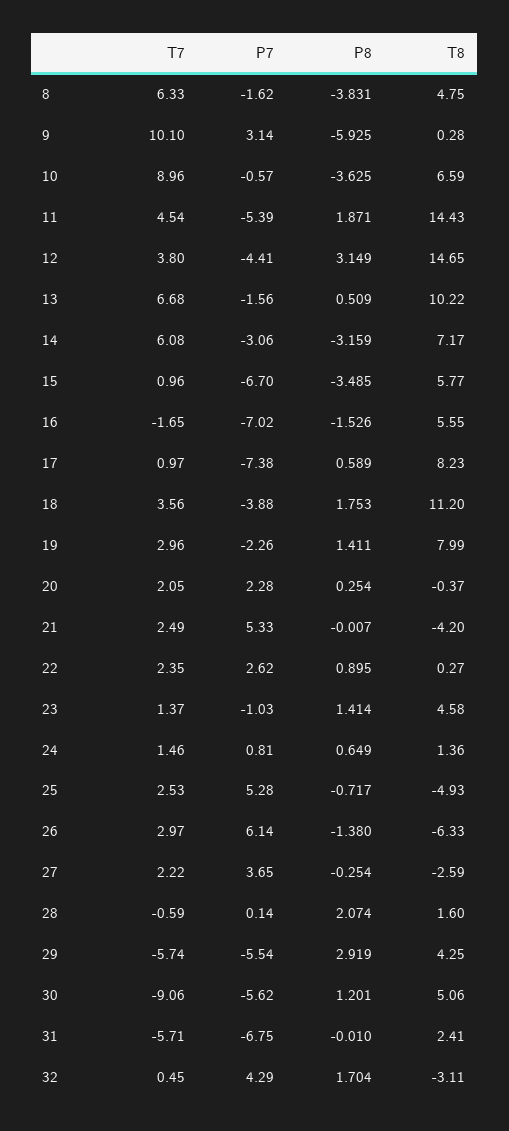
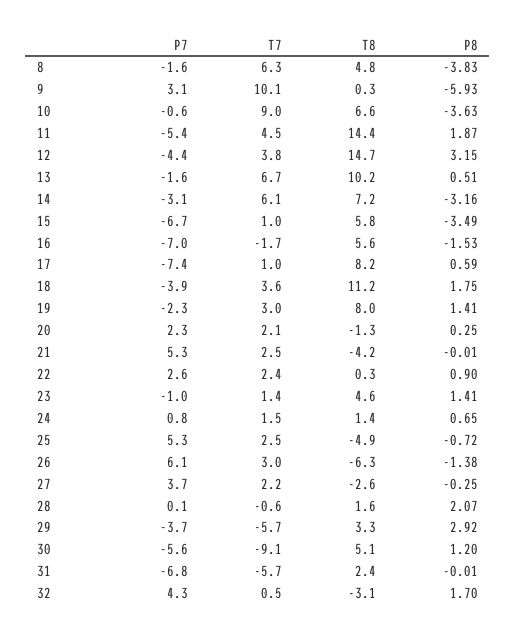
T8, 20: -0.37 -> -1.3
P7, 29: -5.54 -> -3.7
T8, 29: 4.25 -> 3.3

